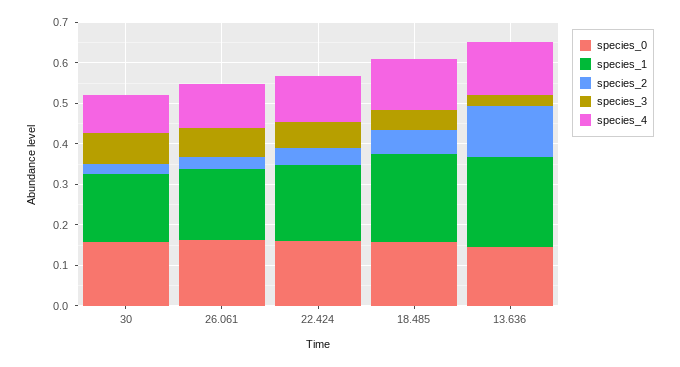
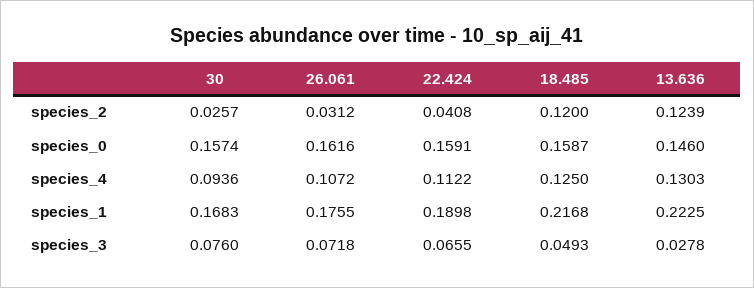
species_2, 18.485: 0.06 -> 0.12

